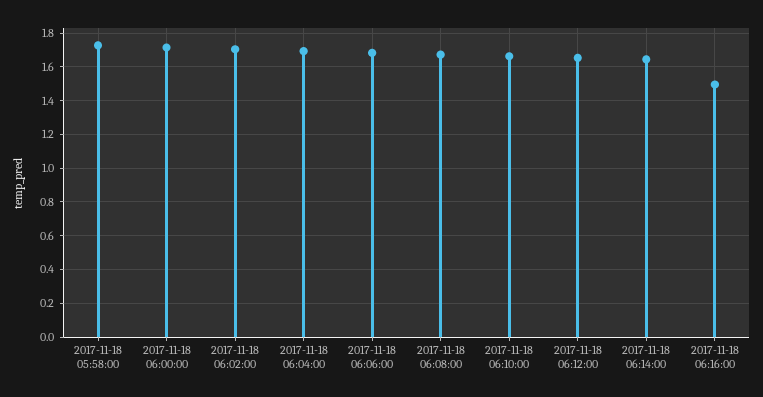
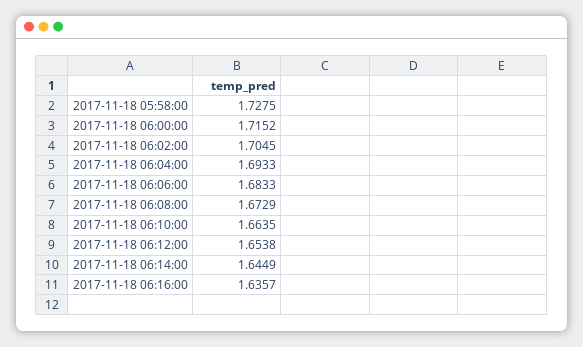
2017-11-18 06:16:00: 1.5 -> 1.6357

